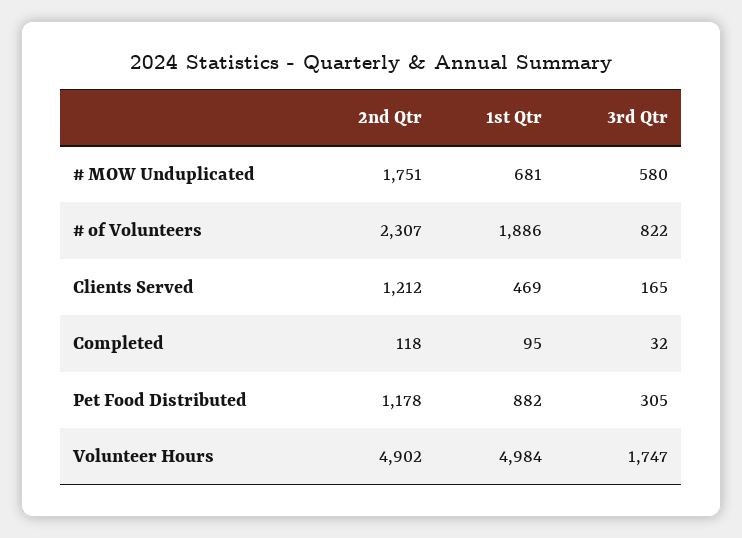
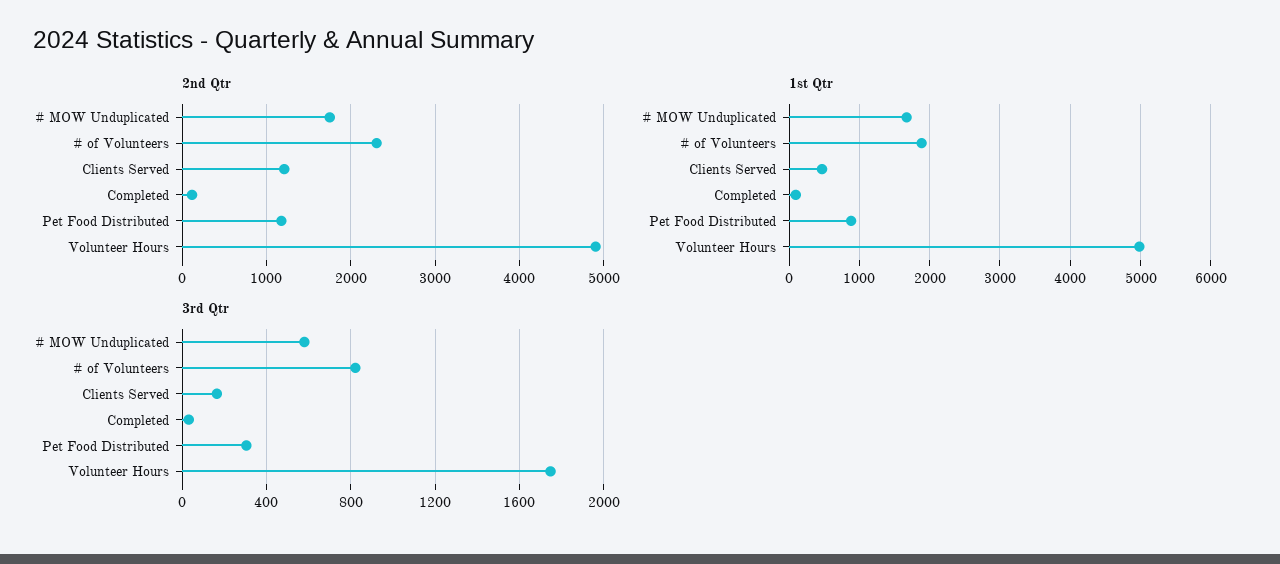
1st Qtr, # MOW Unduplicated: 681 -> 1700

